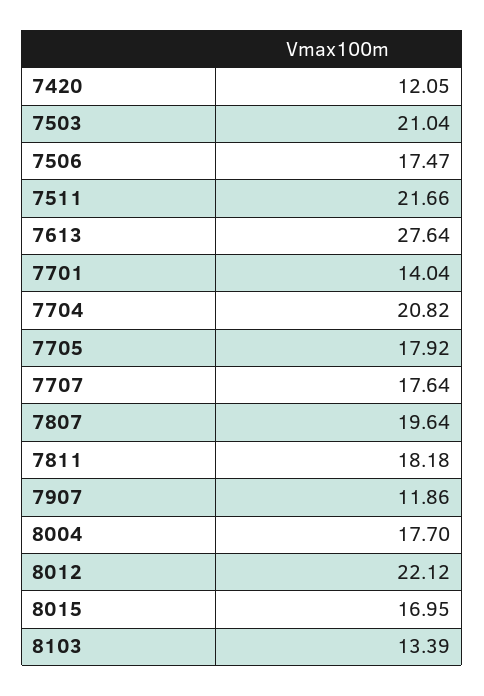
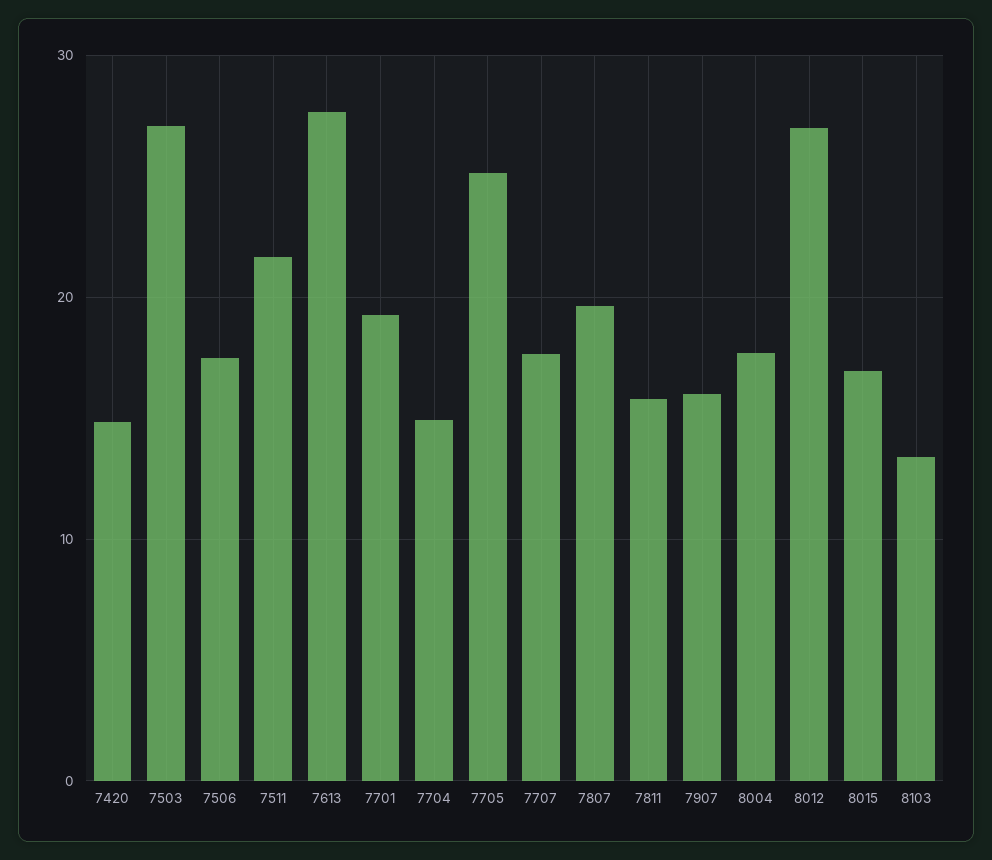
7420: 12.05 -> 15
7503: 21.04 -> 27
7701: 14.04 -> 19
7704: 20.82 -> 15
7705: 17.92 -> 25
7811: 18.18 -> 16
7907: 11.86 -> 16
8012: 22.12 -> 27

